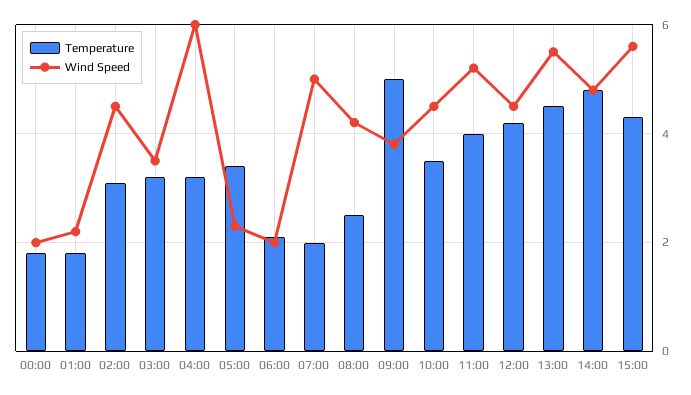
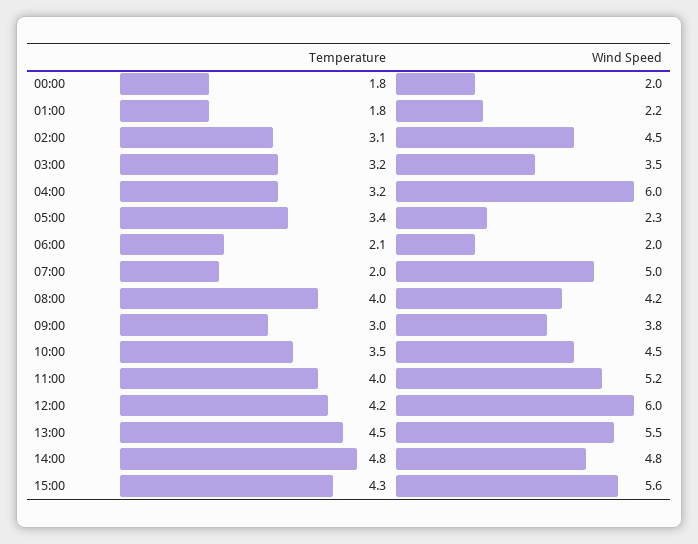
Temperature, 08:00: 2.5 -> 4
Temperature, 09:00: 5 -> 3
Wind Speed, 12:00: 4.5 -> 6

